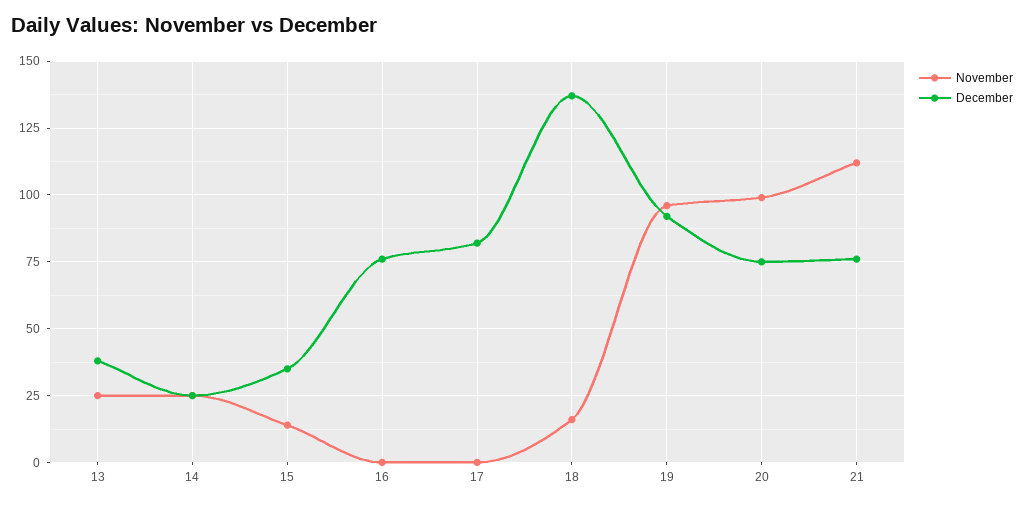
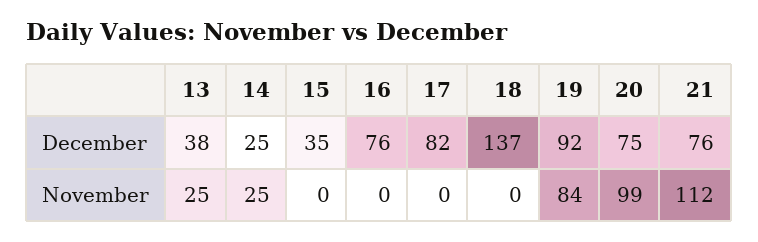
November, 15: 15 -> 0
November, 18: 15 -> 0
November, 19: 95 -> 84

